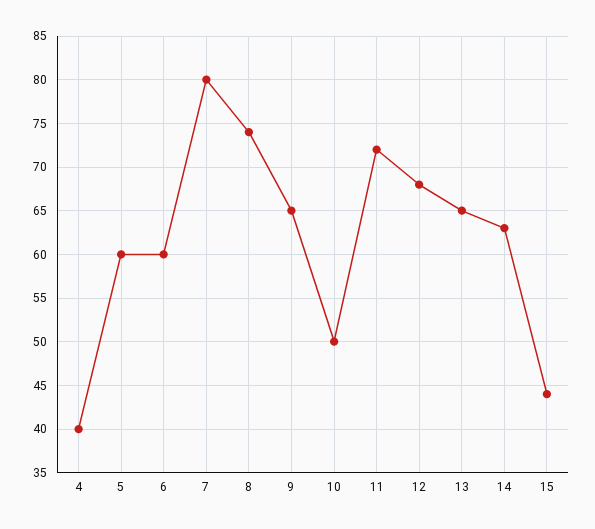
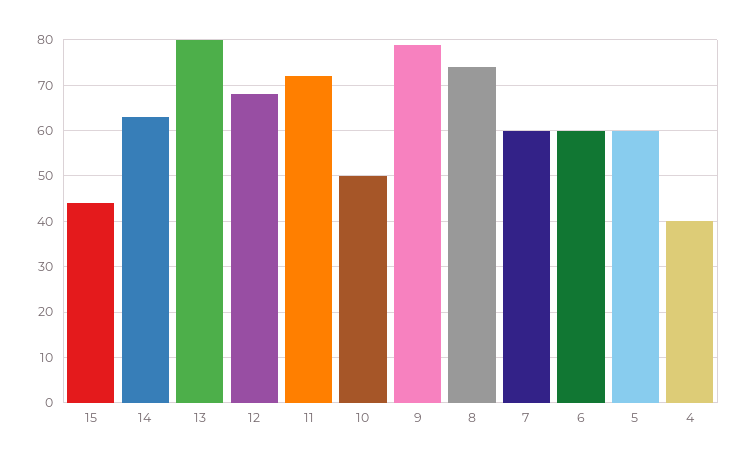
7: 80 -> 60
9: 65 -> 80
13: 65 -> 80

